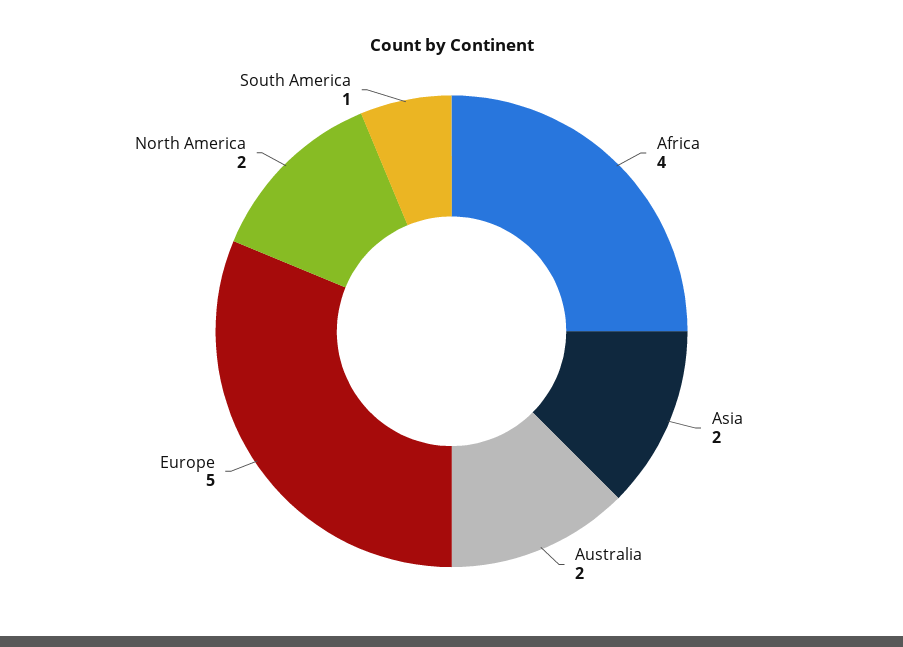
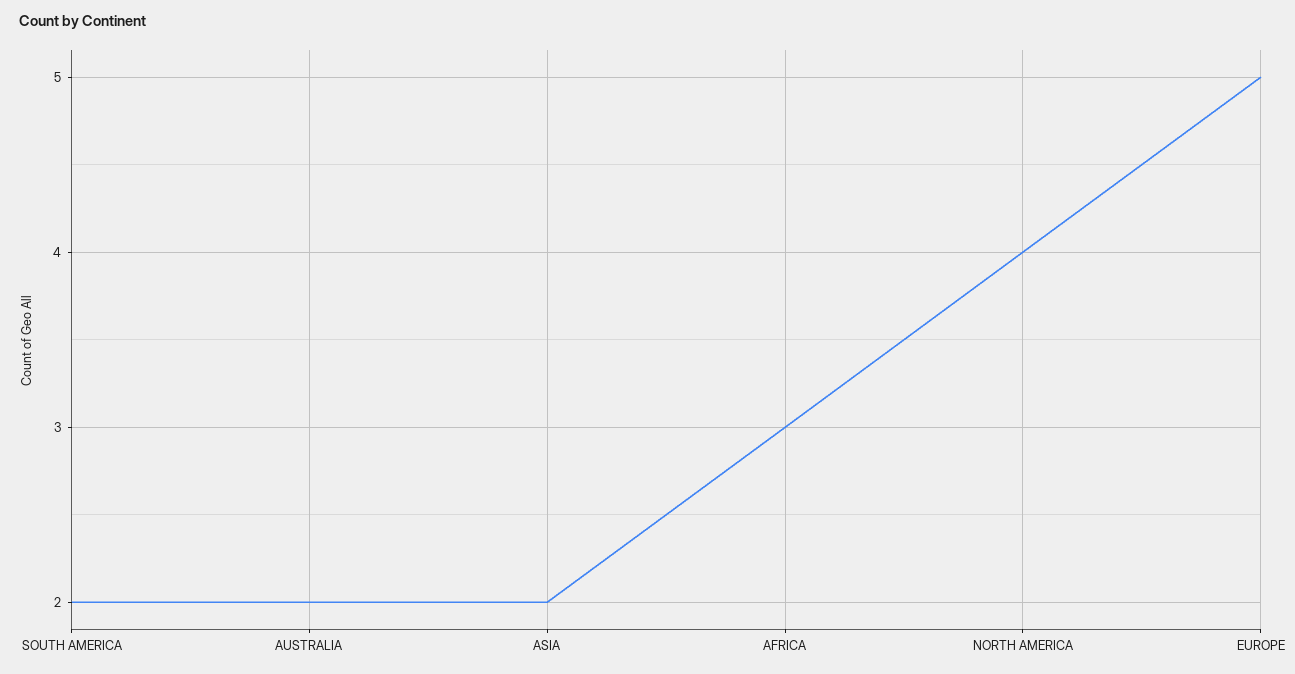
Africa: 4 -> 3
North America: 2 -> 4
South America: 1 -> 2

